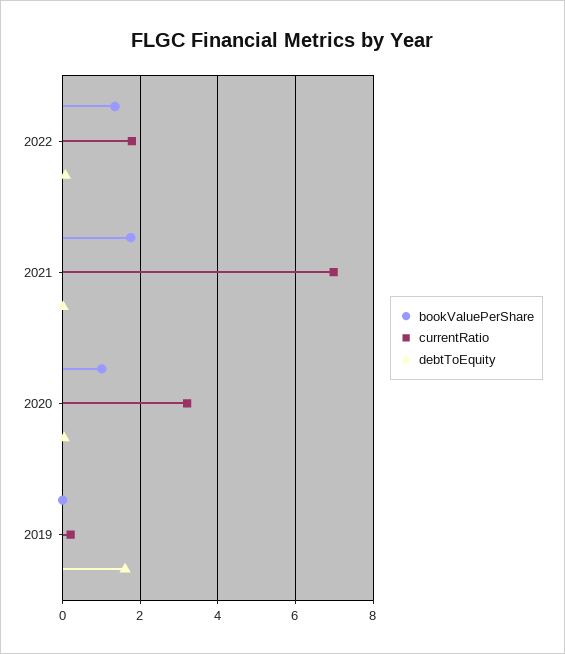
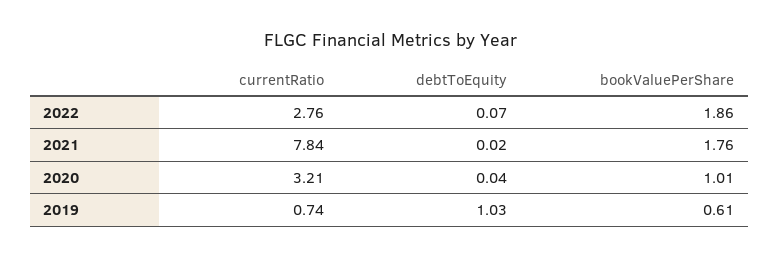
bookValuePerShare, 2022: 1.4 -> 1.86
currentRatio, 2022: 1.8 -> 2.76
currentRatio, 2021: 7 -> 7.84
bookValuePerShare, 2019: 0 -> 0.61
currentRatio, 2019: 0.2 -> 0.74
debtToEquity, 2019: 1.6 -> 1.03

